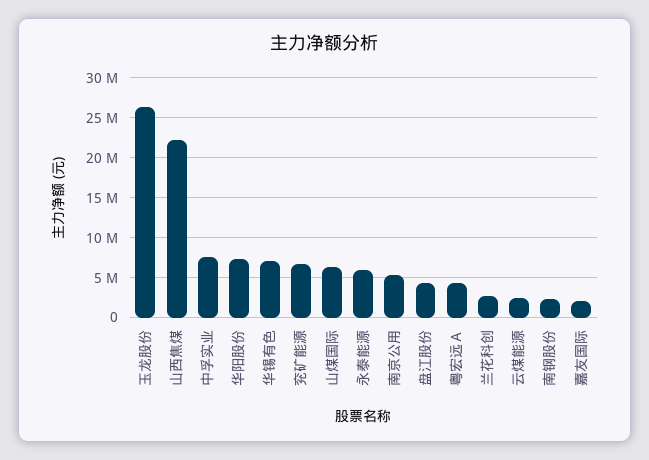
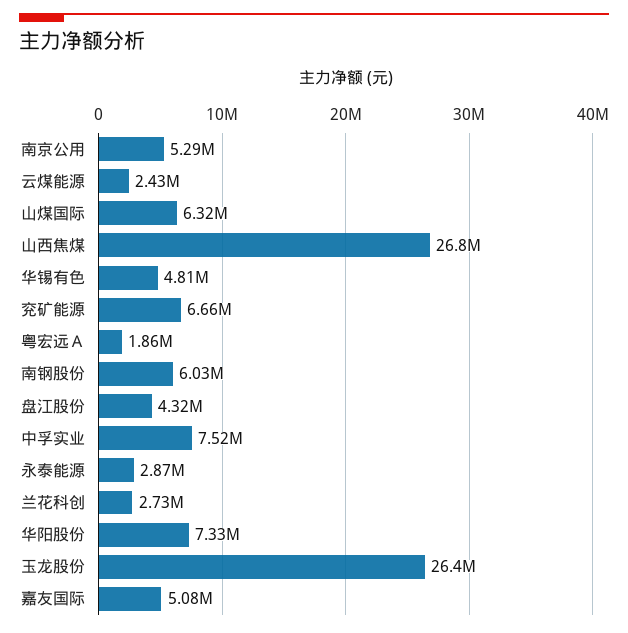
山西焦煤: 22000000 -> 26800000
华锡有色: 7000000 -> 4810000
永泰能源: 6000000 -> 2870000
粤宏远Ａ: 4000000 -> 1860000
南钢股份: 2000000 -> 6030000
嘉友国际: 2000000 -> 5080000

